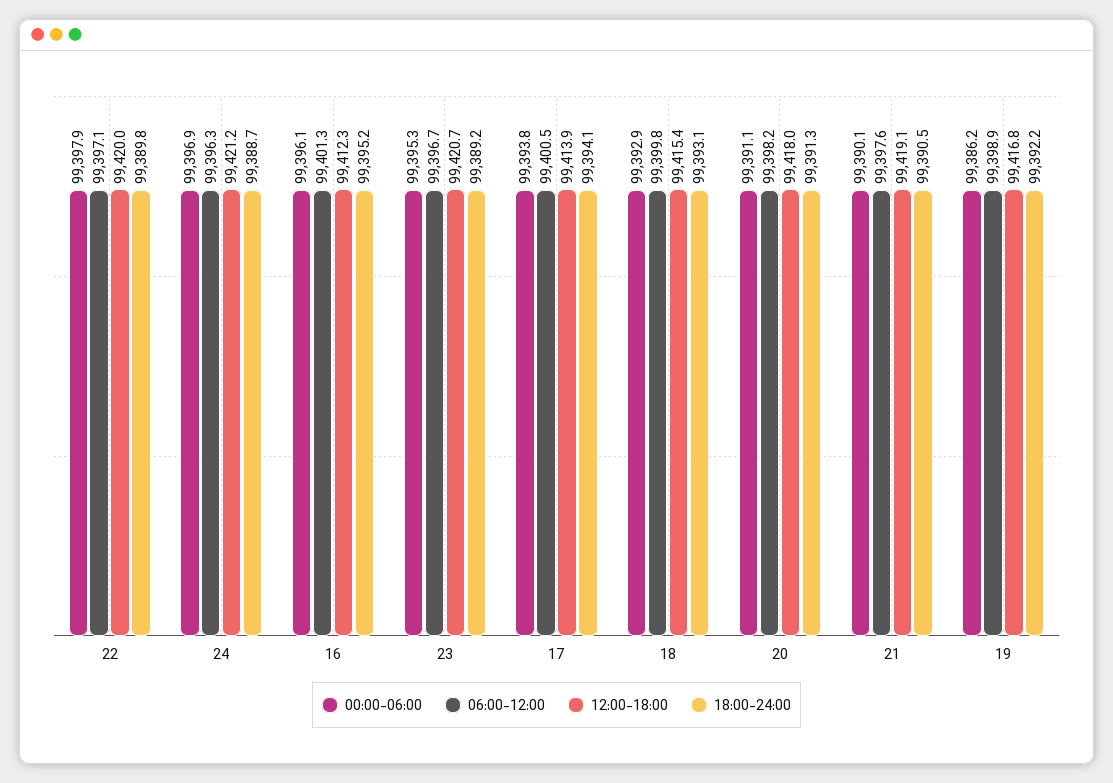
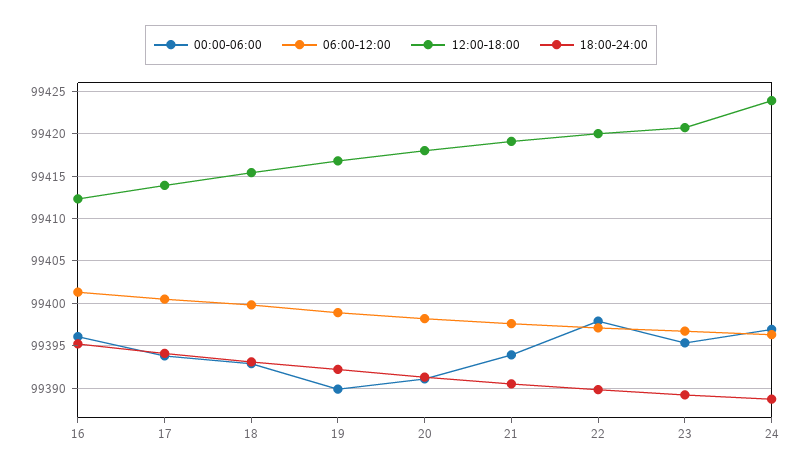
12:00-18:00, 24: 99421.2 -> 99424
00:00-06:00, 21: 99390.1 -> 99394
00:00-06:00, 19: 99386.2 -> 99390

